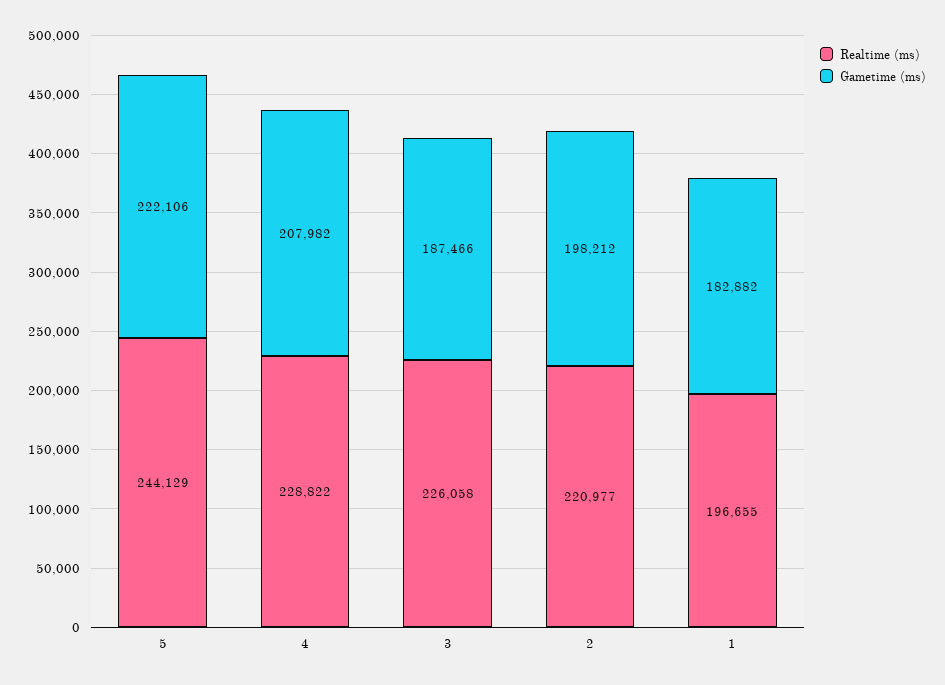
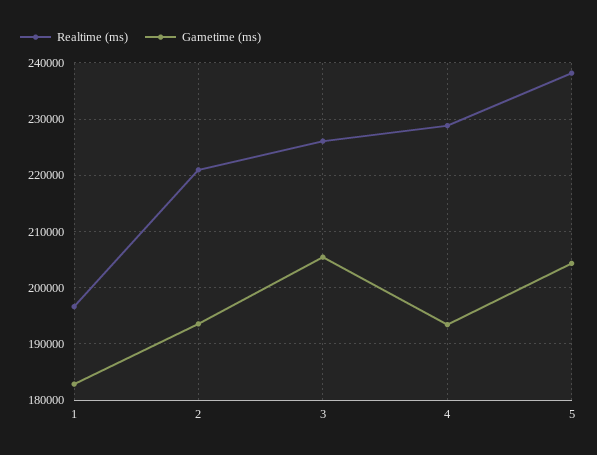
Realtime (ms), 5: 244129 -> 238000
Gametime (ms), 5: 222106 -> 204000
Gametime (ms), 4: 207982 -> 194000
Gametime (ms), 3: 187466 -> 206000
Gametime (ms), 2: 198212 -> 194000

